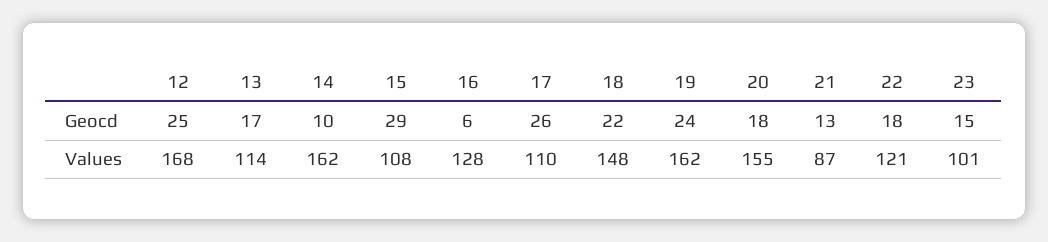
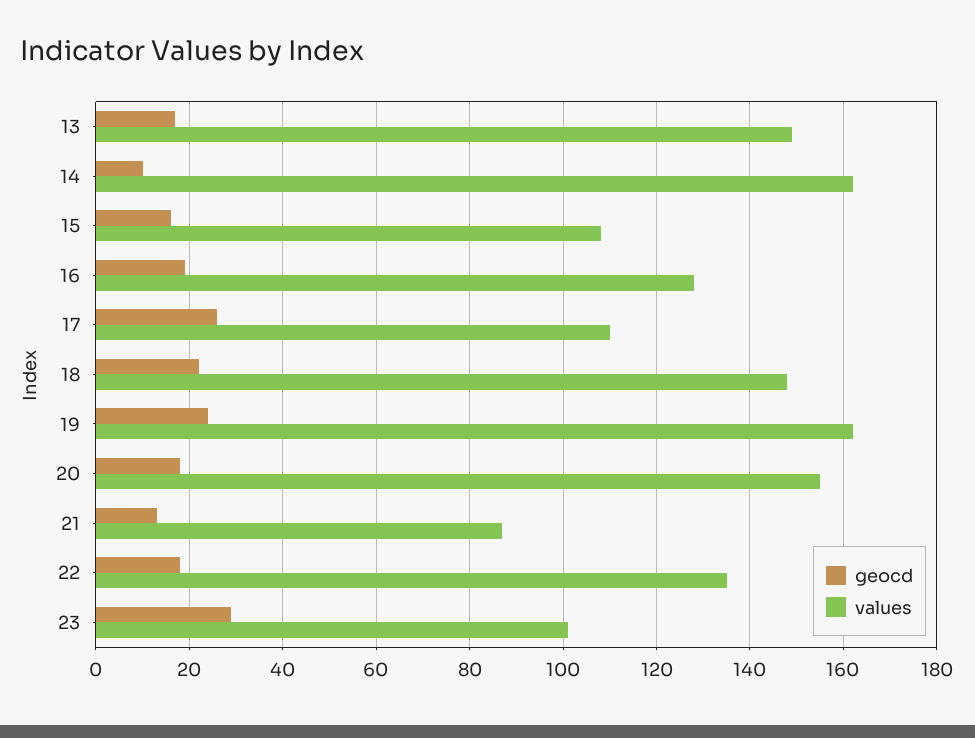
Geocd, 12: 25 -> none
Geocd, 15: 29 -> 15
Geocd, 16: 6 -> 20
Geocd, 23: 15 -> 30
Values, 12: 168 -> none
Values, 13: 114 -> 150
Values, 22: 121 -> 135

